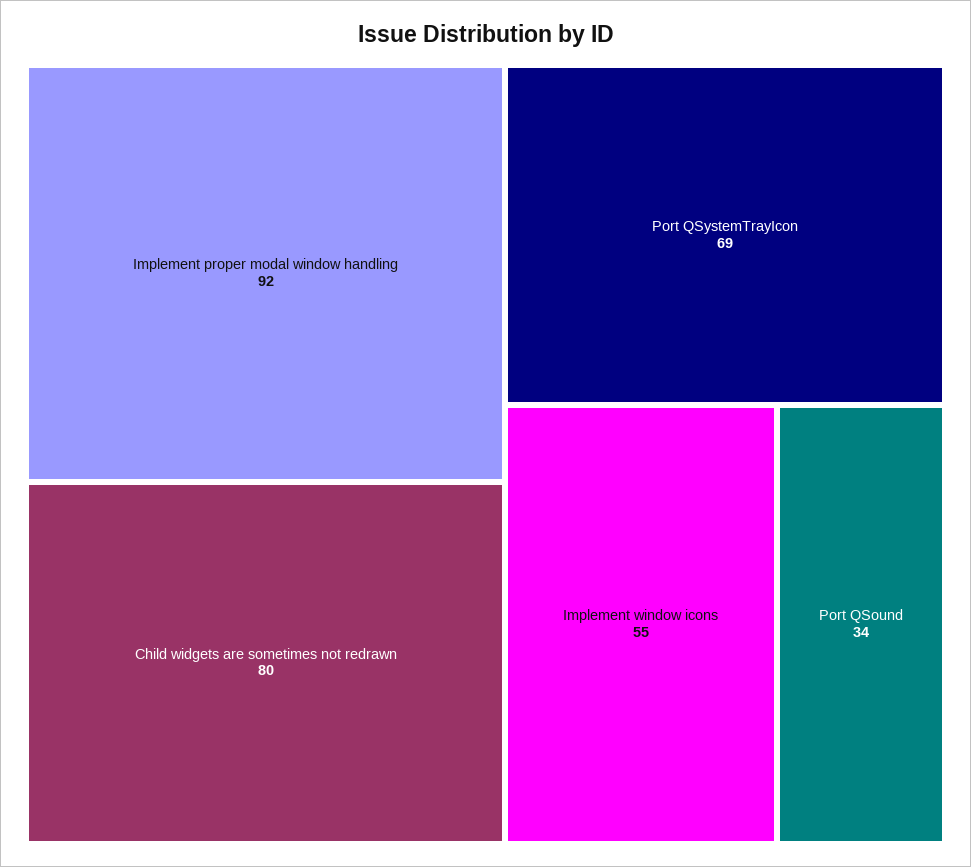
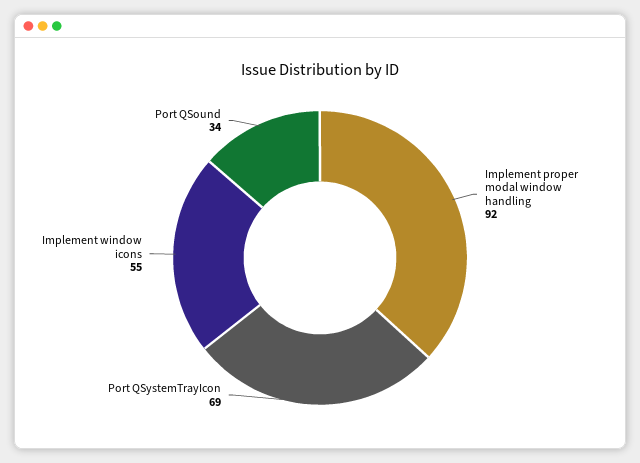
Child widgets are sometimes not redrawn: 80 -> none

